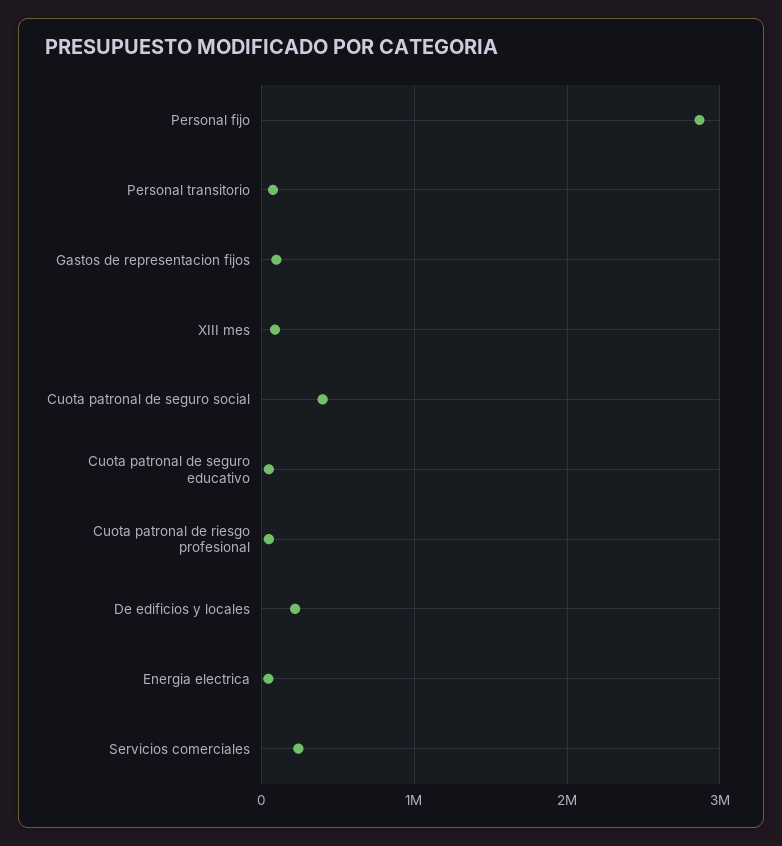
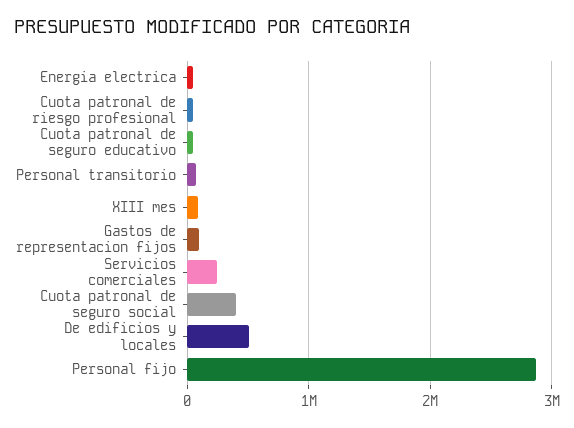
De edificios y locales: 200000 -> 500000

